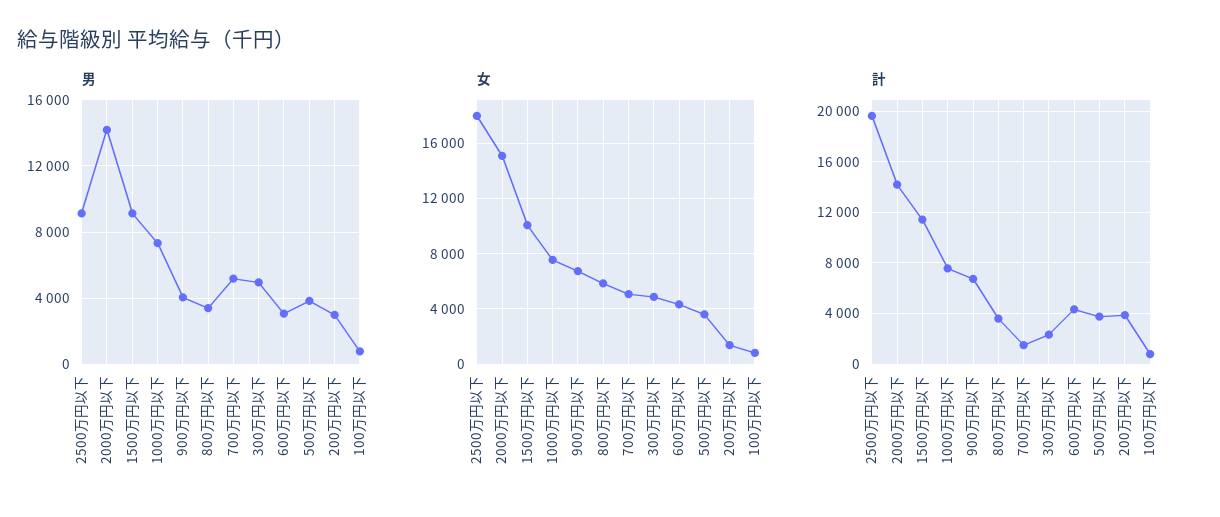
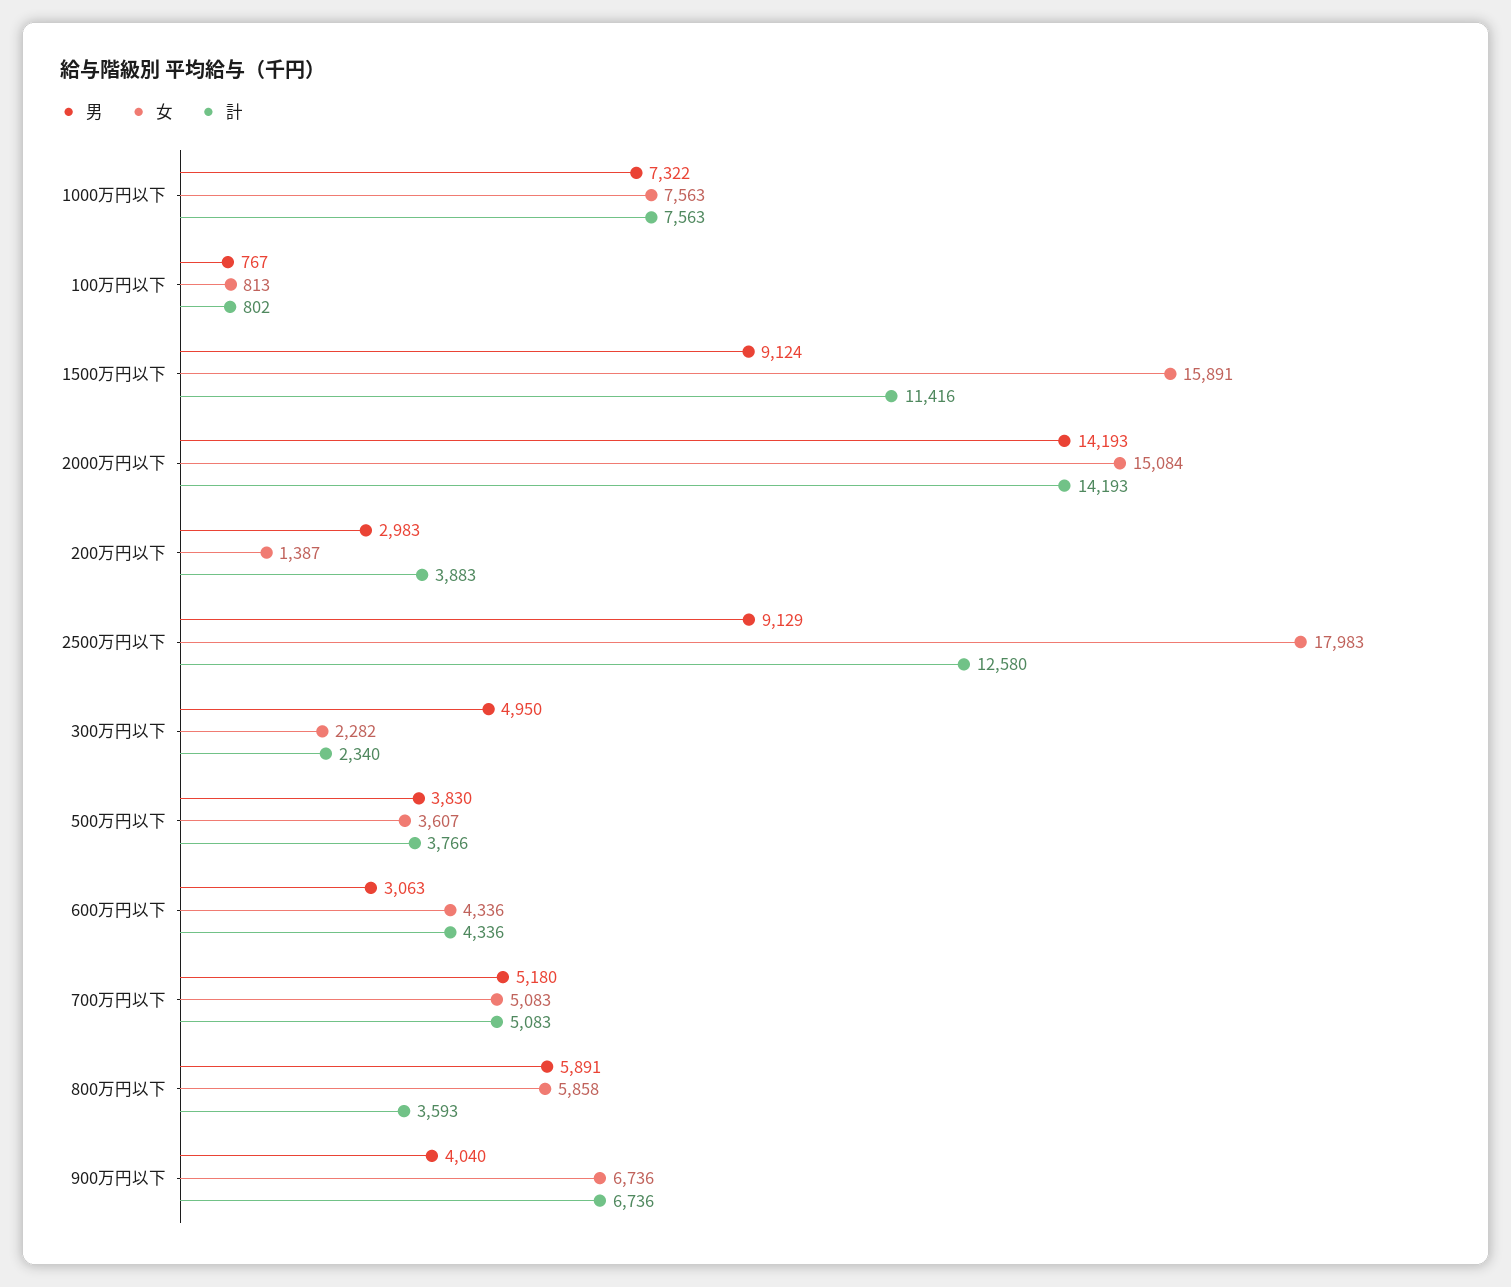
男, 800万円以下: 3500 -> 5891
女, 1500万円以下: 10000 -> 15891
女, 300万円以下: 5000 -> 2282
計, 2500万円以下: 19500 -> 12580
計, 700万円以下: 1500 -> 5083

